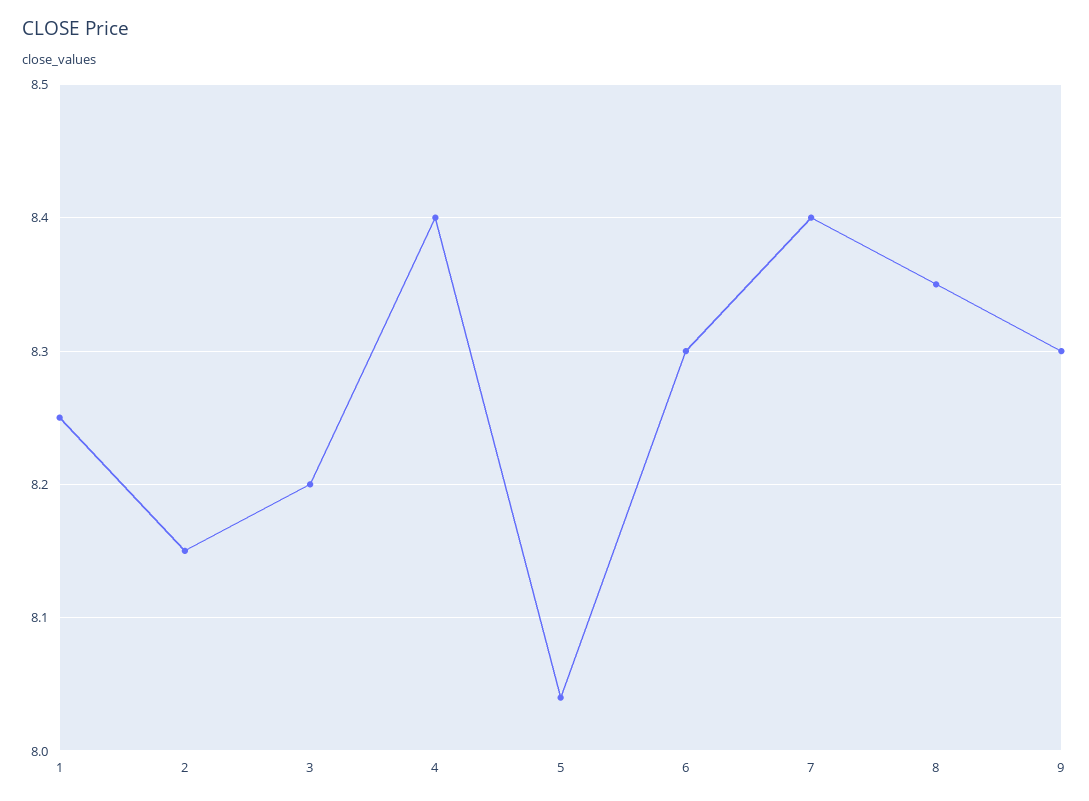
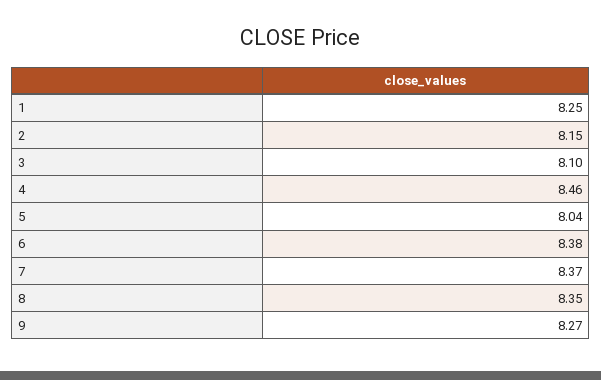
3: 8.2 -> 8.1
4: 8.4 -> 8.46
6: 8.3 -> 8.38
7: 8.4 -> 8.37
9: 8.3 -> 8.27

